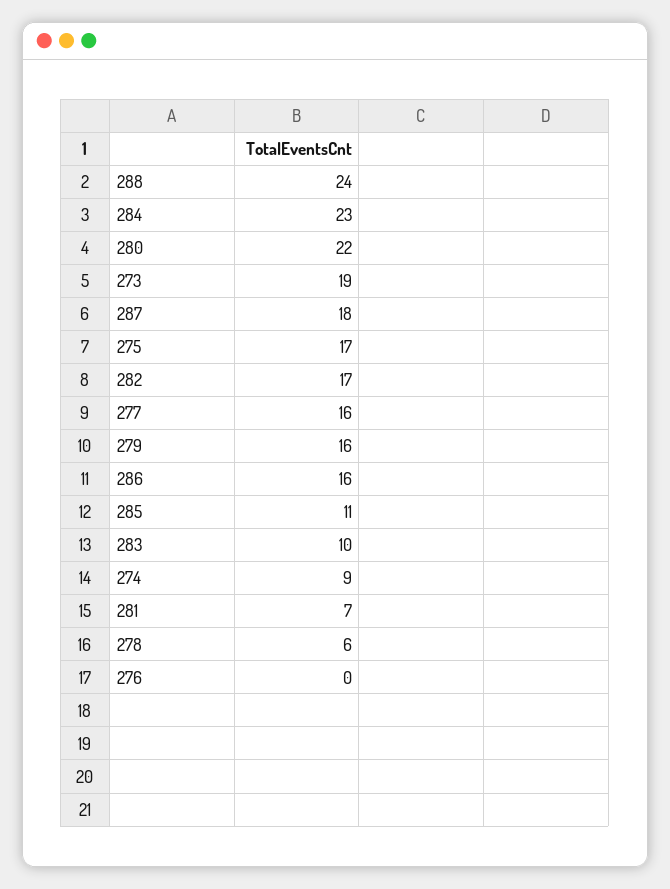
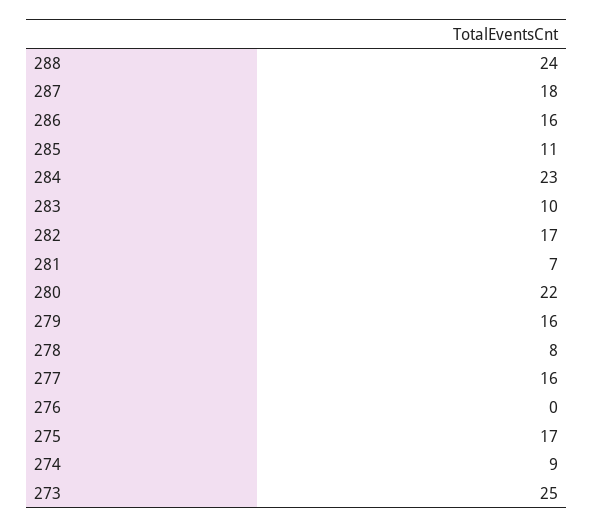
273: 19 -> 25
278: 6 -> 8

